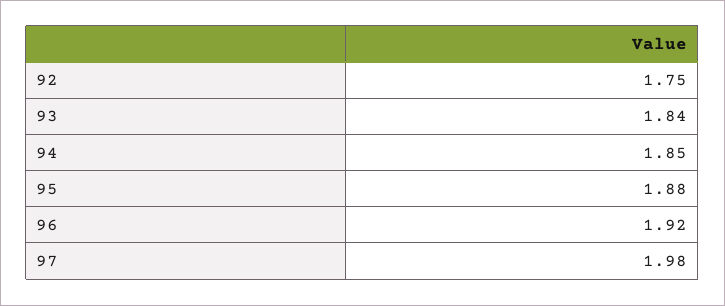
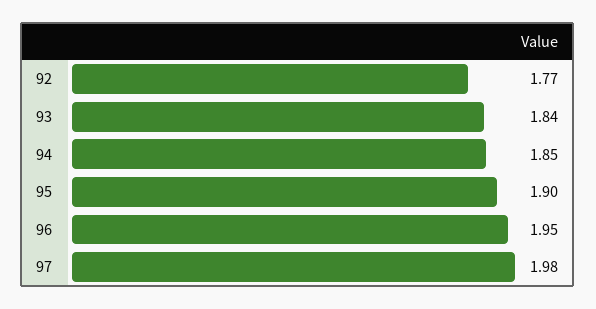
92: 1.75 -> 1.77
95: 1.88 -> 1.9
96: 1.92 -> 1.95

